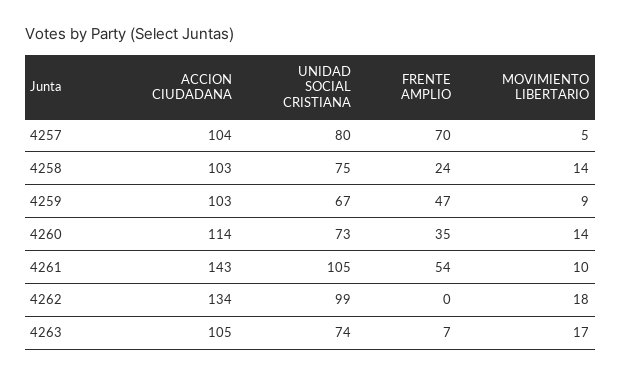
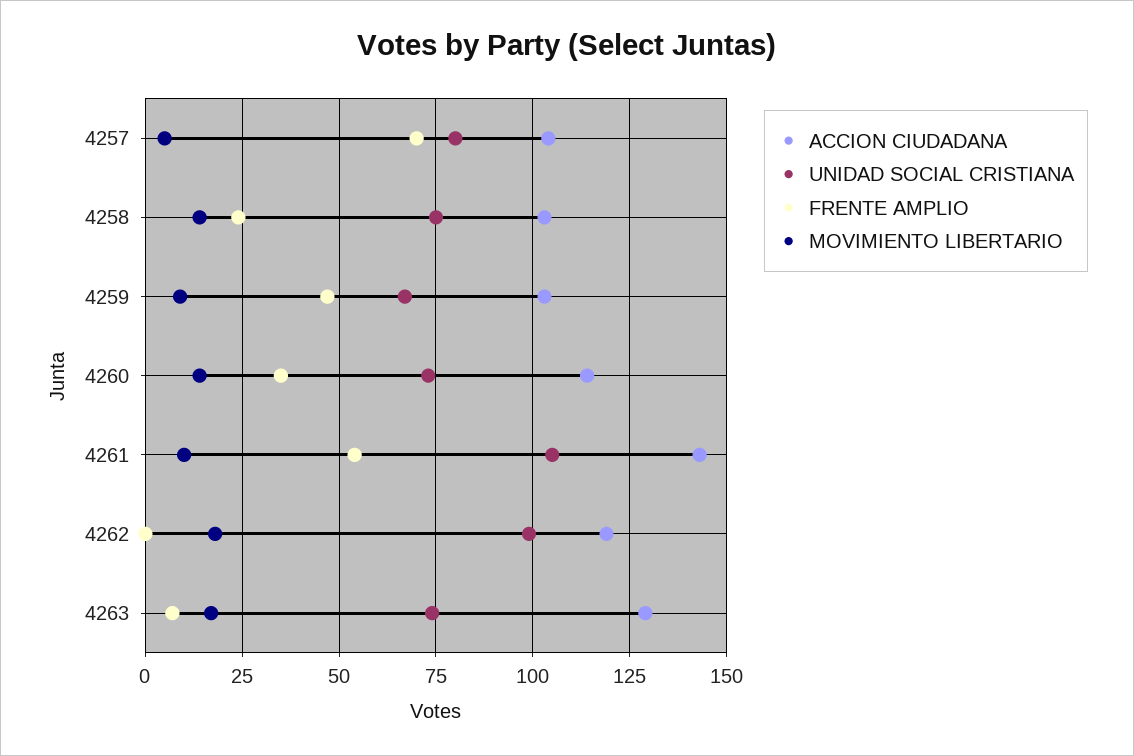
ACCION CIUDADANA, 4262: 134 -> 120
ACCION CIUDADANA, 4263: 105 -> 130

